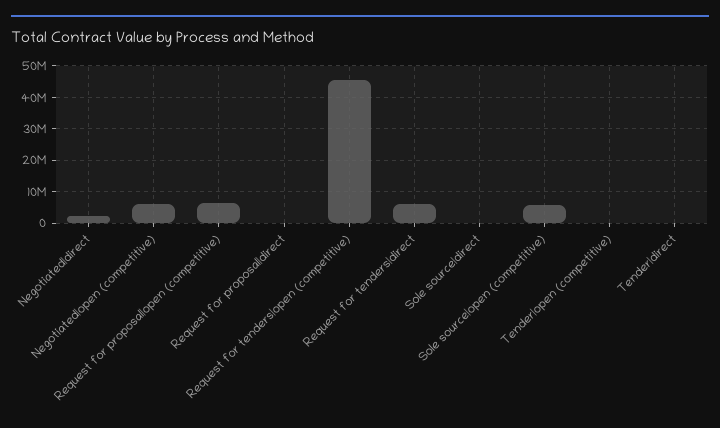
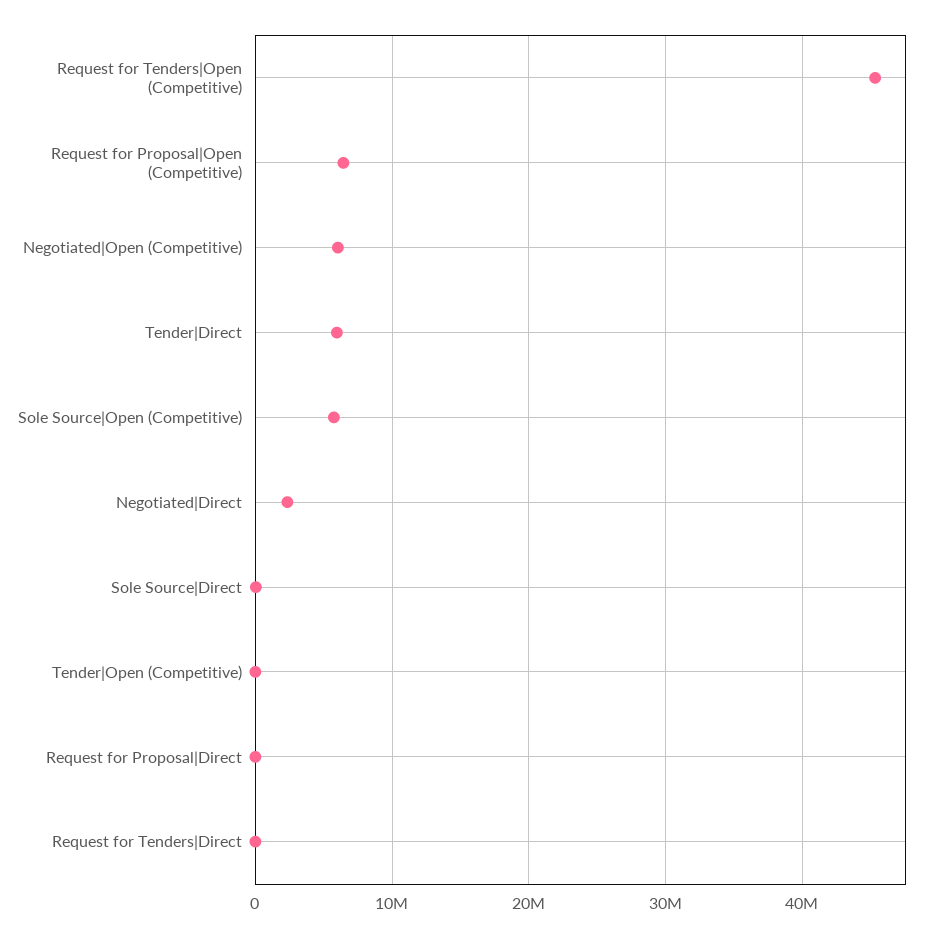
Request for tenders|direct: 6000000 -> 0
Tender|direct: 0 -> 6000000

